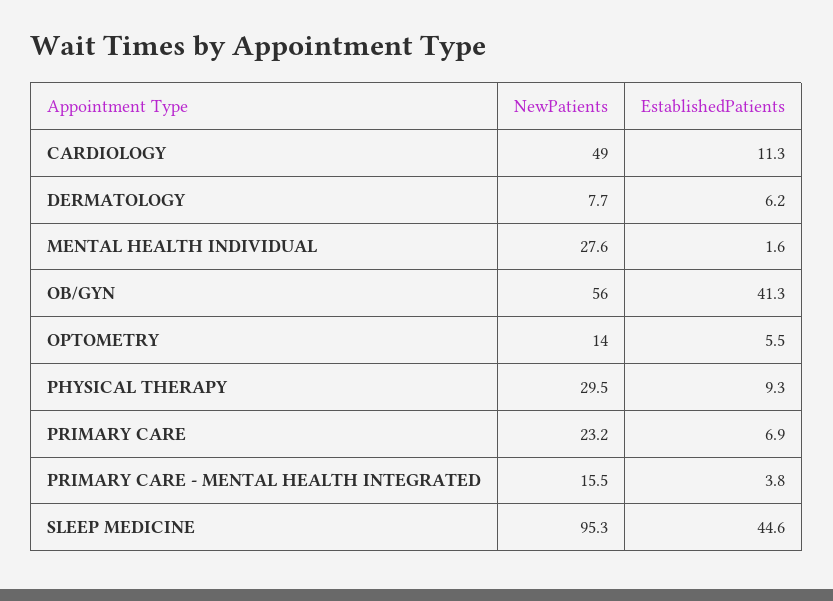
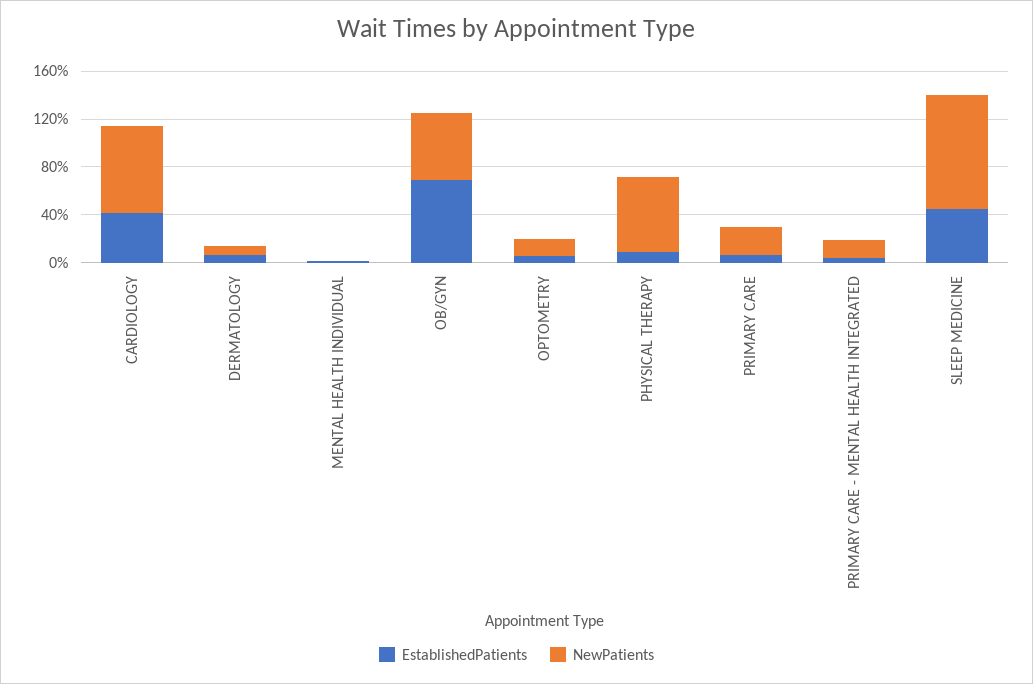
NewPatients, CARDIOLOGY: 49 -> 70
EstablishedPatients, CARDIOLOGY: 11.3 -> 40
NewPatients, MENTAL HEALTH INDIVIDUAL: 27.6 -> 0
EstablishedPatients, OB/GYN: 41.3 -> 70
NewPatients, PHYSICAL THERAPY: 29.5 -> 60

